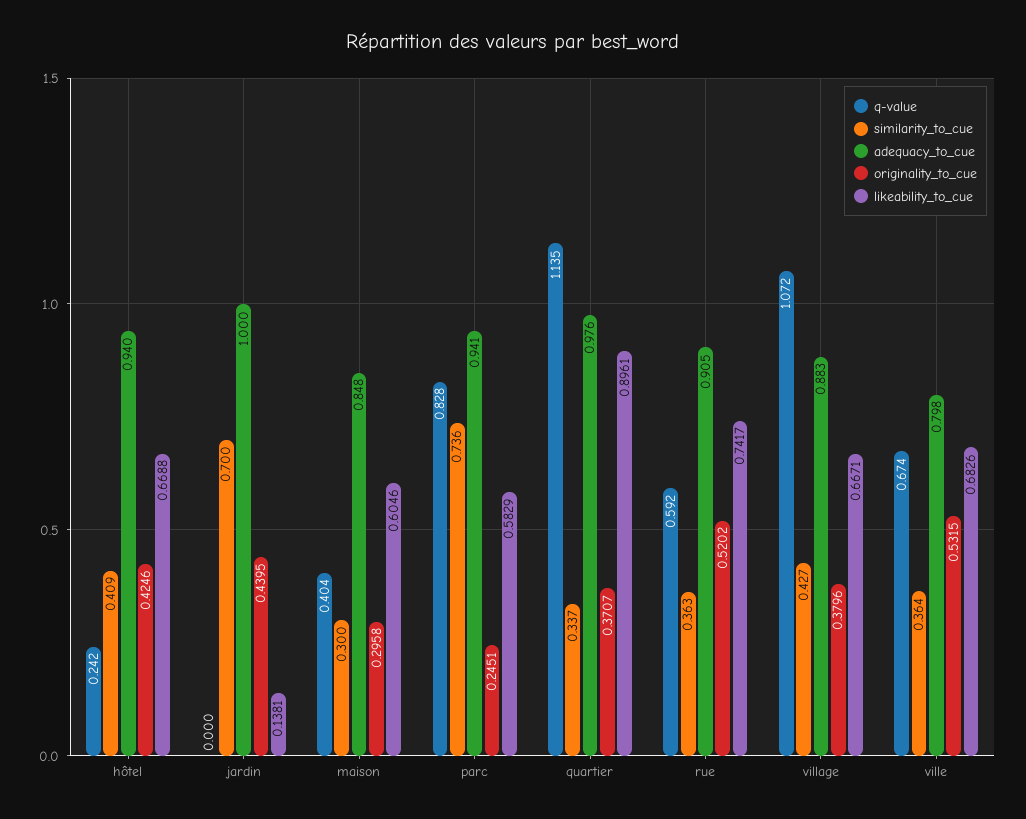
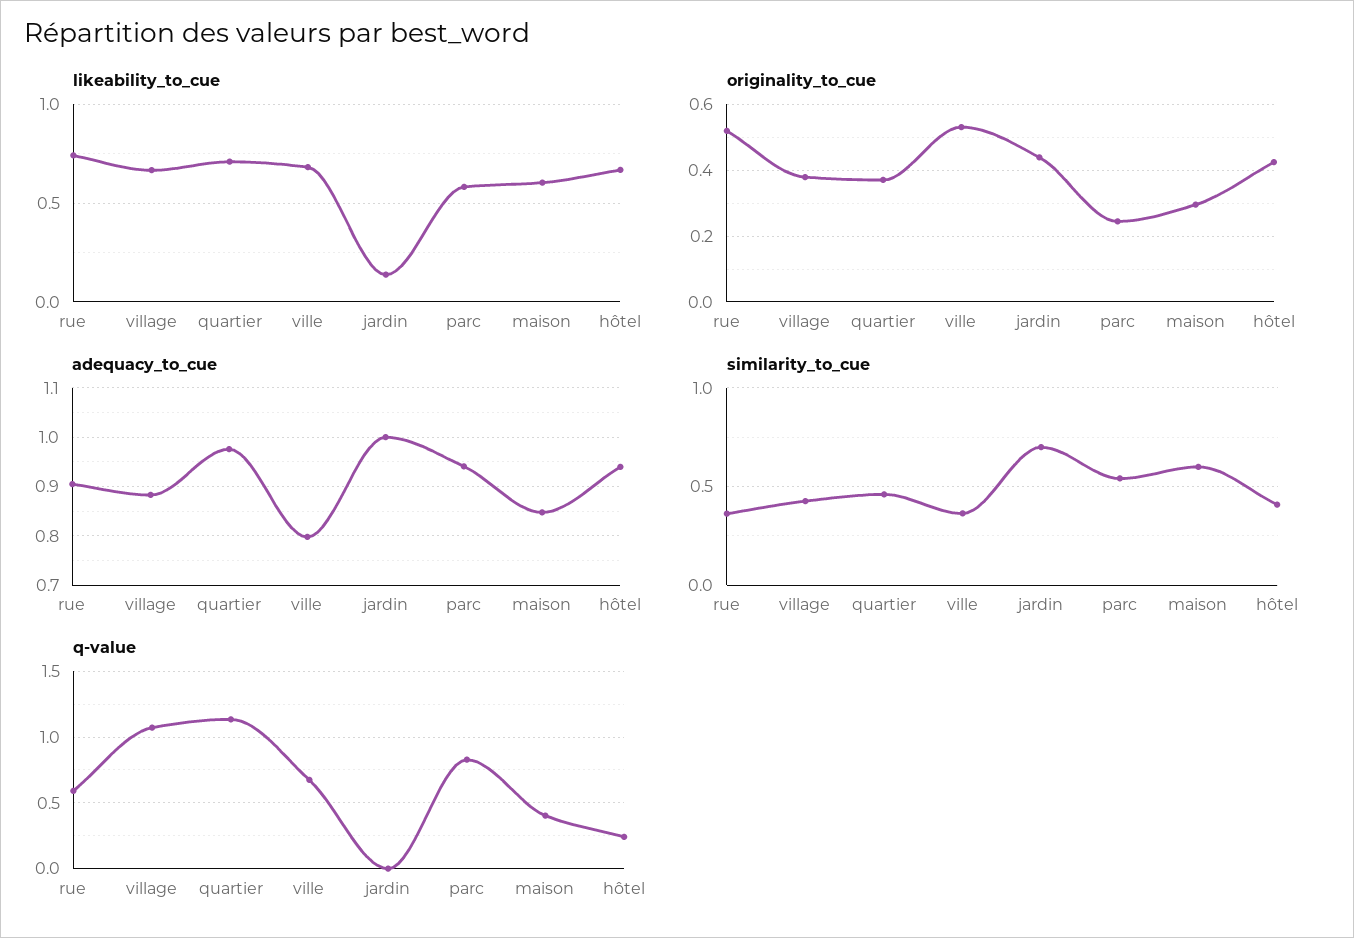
similarity_to_cue, maison: 0.3 -> 0.6
similarity_to_cue, parc: 0.736 -> 0.55
similarity_to_cue, quartier: 0.337 -> 0.45
likeability_to_cue, quartier: 0.8961 -> 0.7

